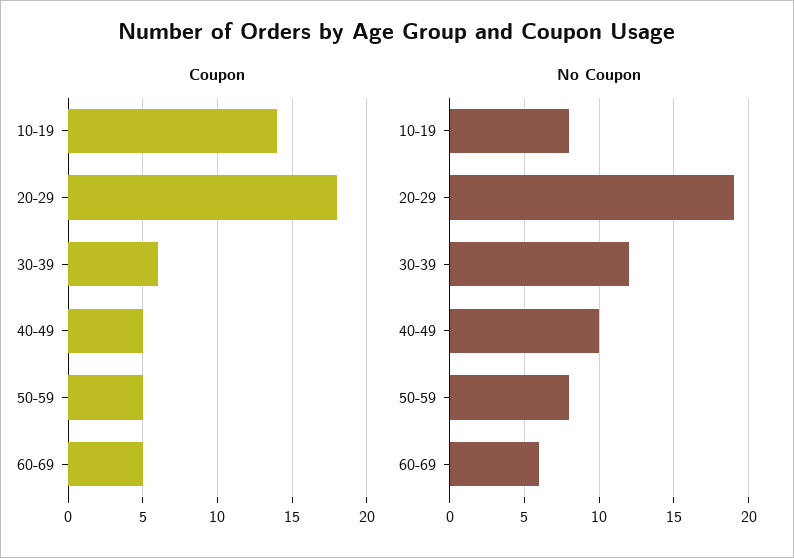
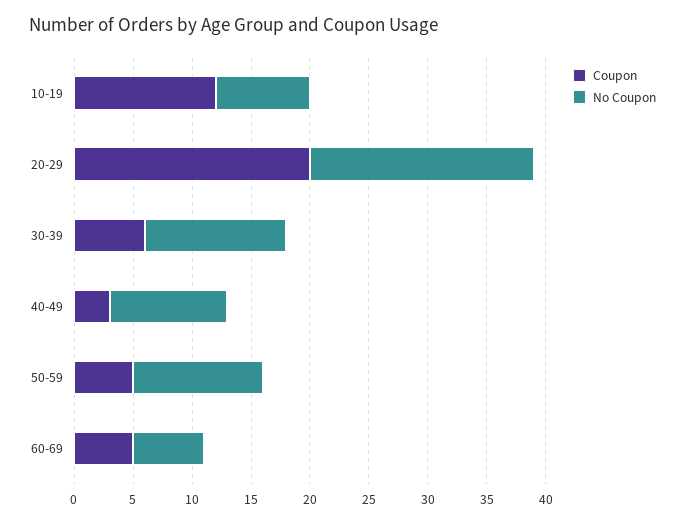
Coupon, 10-19: 14 -> 12
Coupon, 20-29: 18 -> 20
Coupon, 40-49: 5 -> 3
No Coupon, 50-59: 8 -> 11

